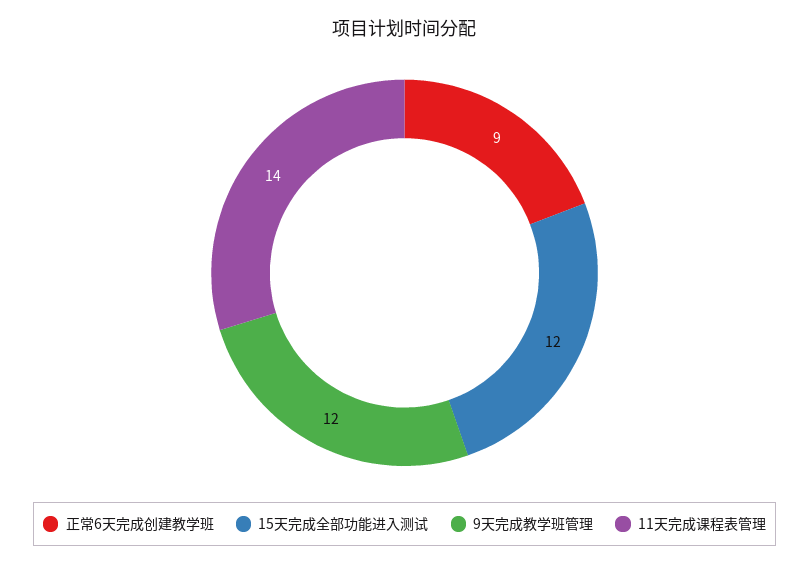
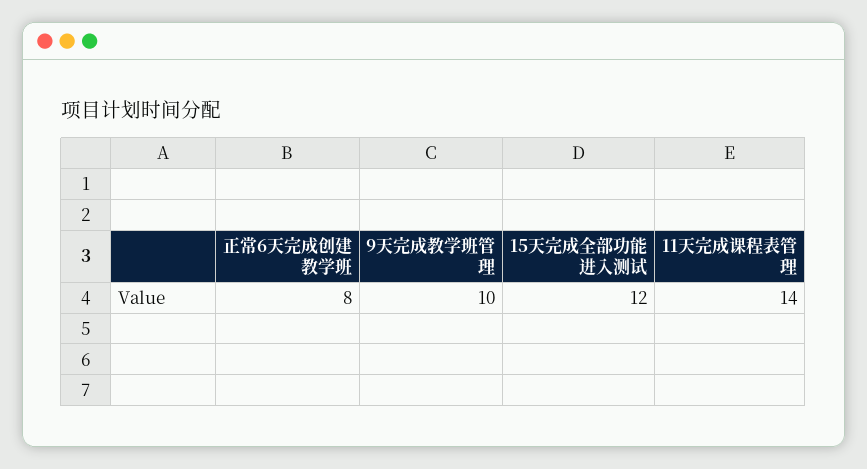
正常6天完成创建教学班: 9 -> 8
9天完成教学班管理: 12 -> 10

